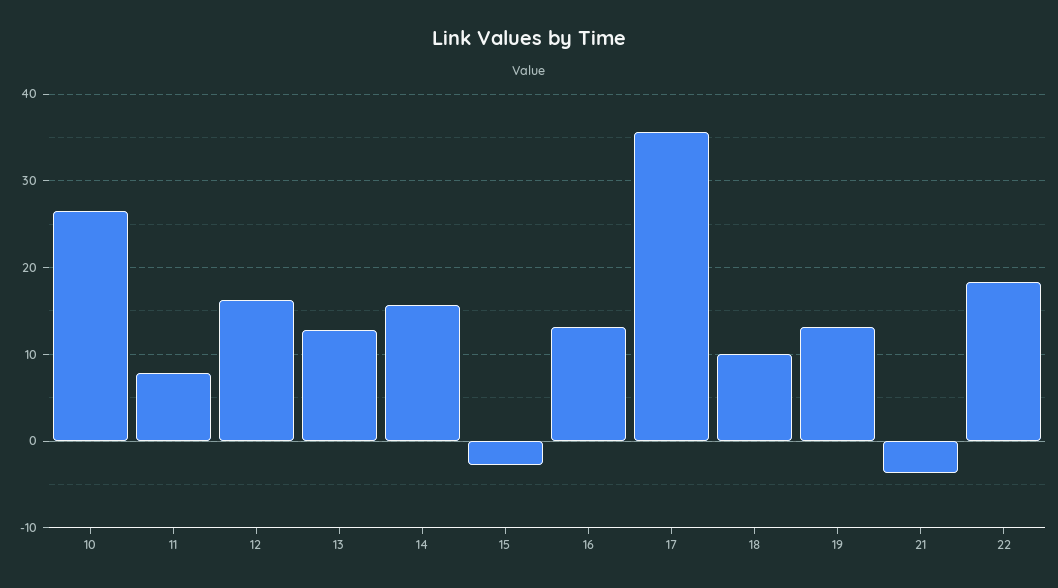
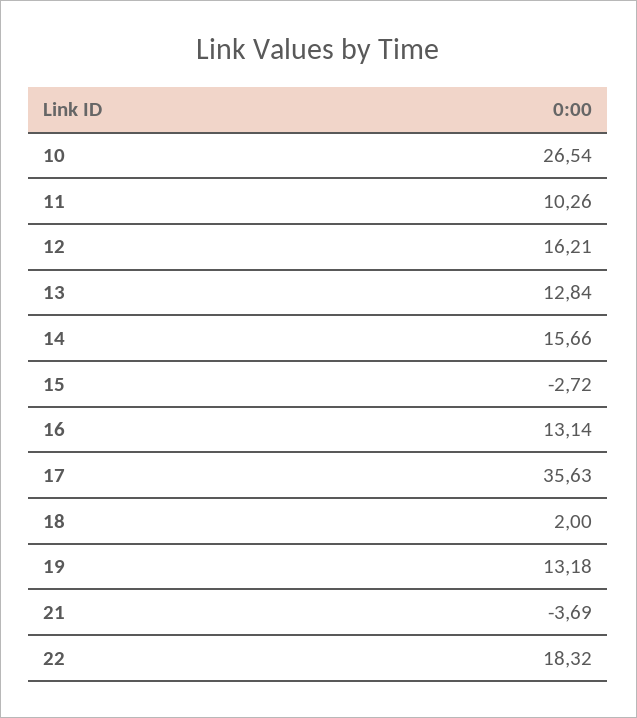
11: 8 -> 10.26
18: 10 -> 2

